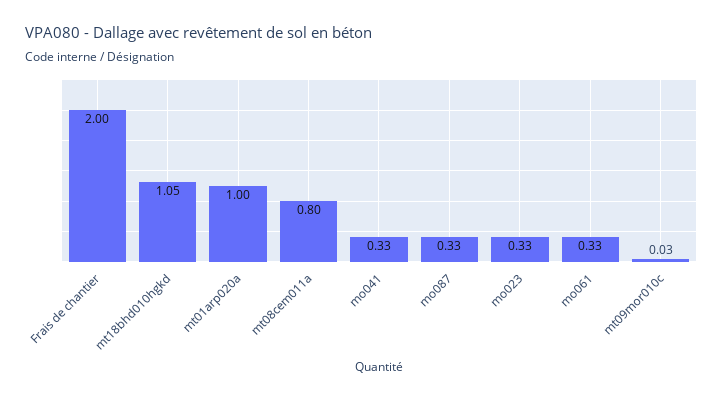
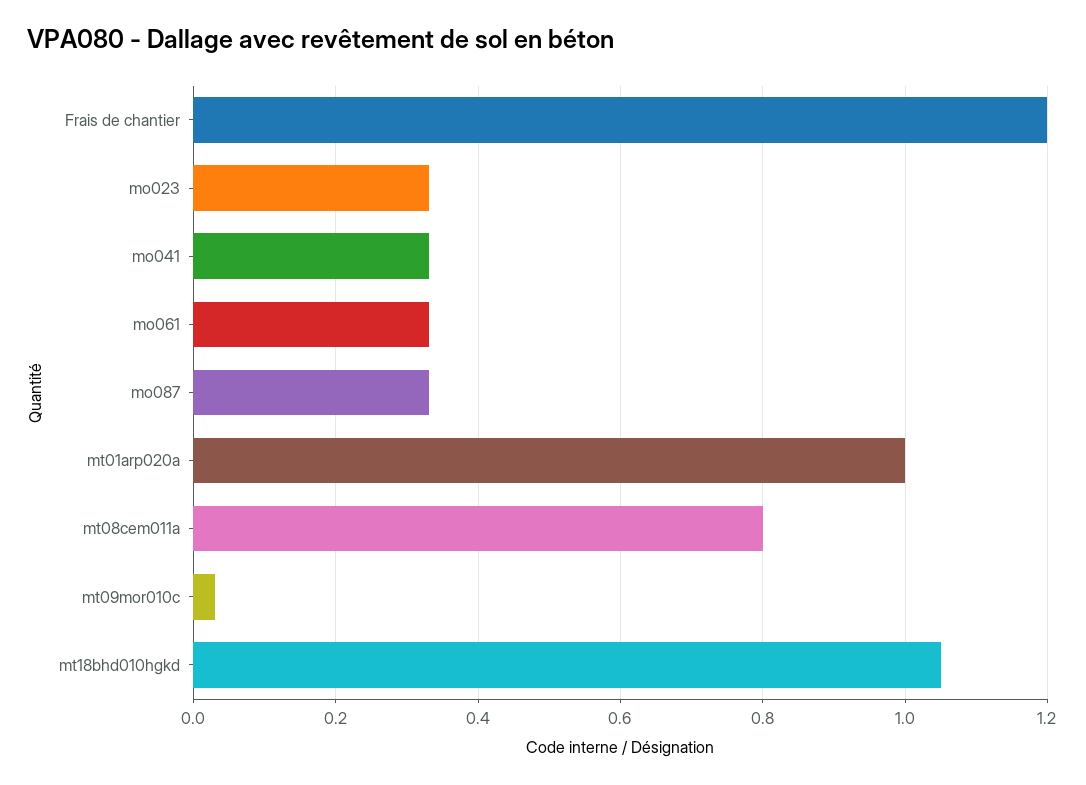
Frais de chantier: 2 -> 1.2

